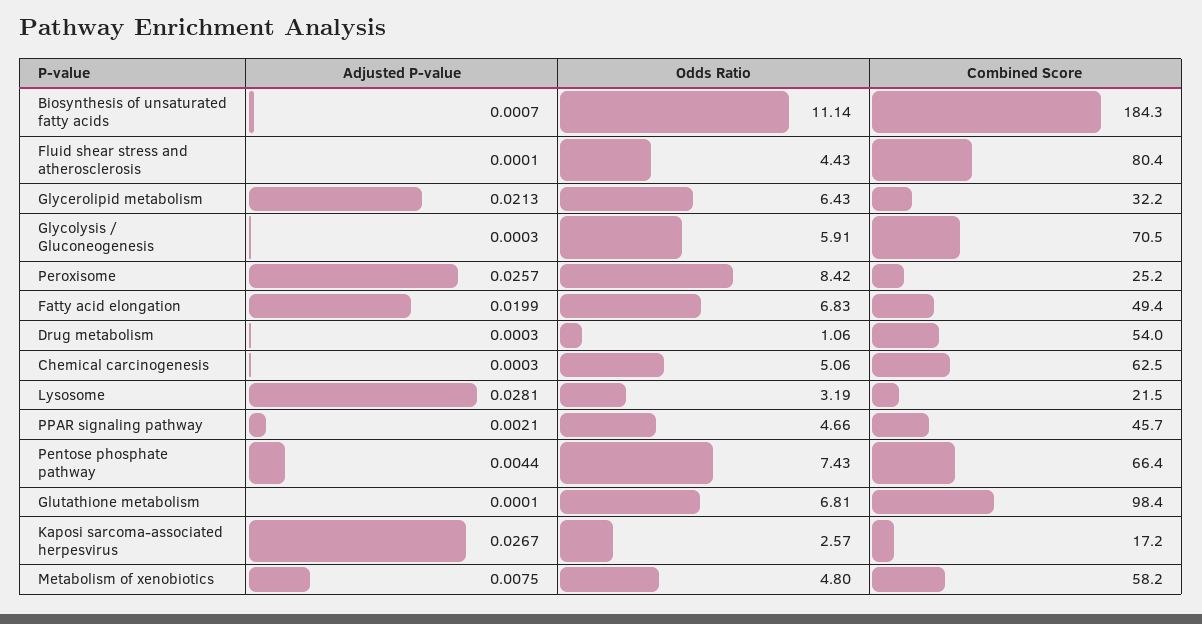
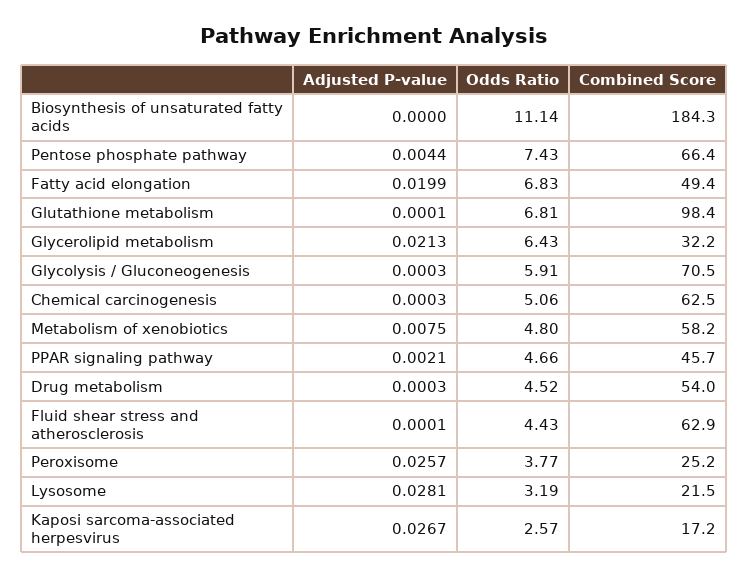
Adjusted P-value, Biosynthesis of unsaturated fatty acids: 0.0007 -> 0
Combined Score, Fluid shear stress and atherosclerosis: 80.4 -> 62.9
Odds Ratio, Peroxisome: 8.42 -> 3.77
Odds Ratio, Drug metabolism: 1.06 -> 4.52

